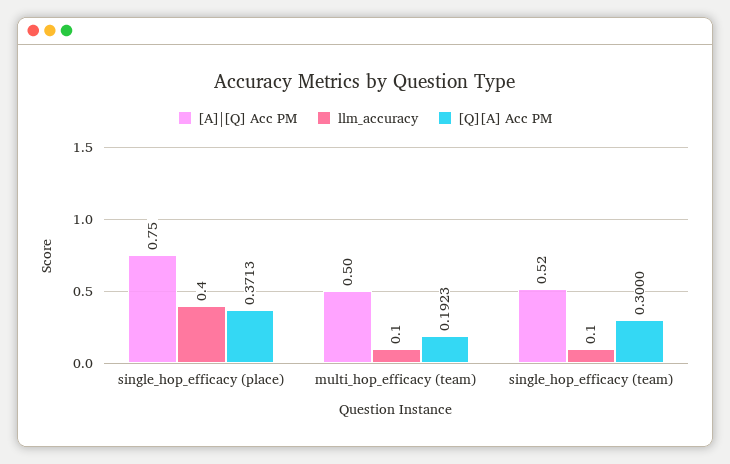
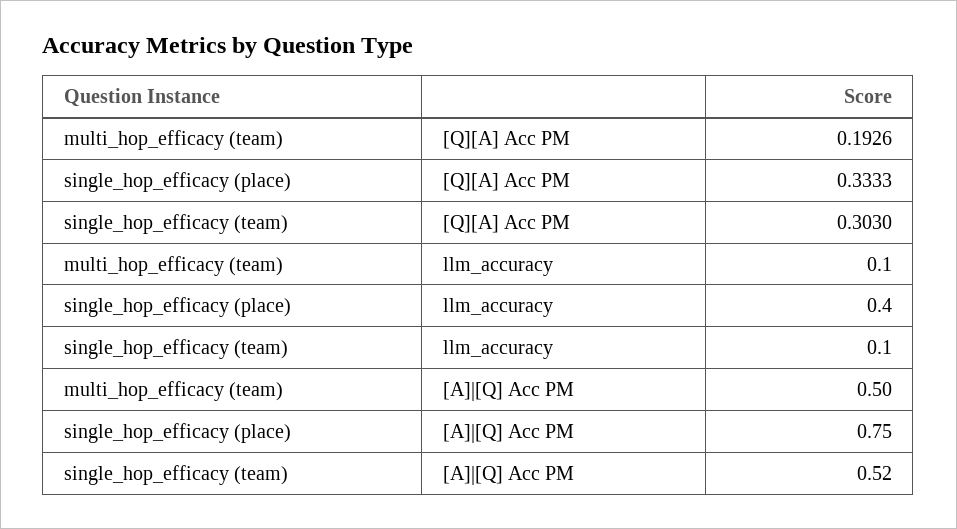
[Q][A] Acc PM, single_hop_efficacy (place): 0.3713 -> 0.3333
[Q][A] Acc PM, multi_hop_efficacy (team): 0.1923 -> 0.1926
[Q][A] Acc PM, single_hop_efficacy (team): 0.3 -> 0.303

